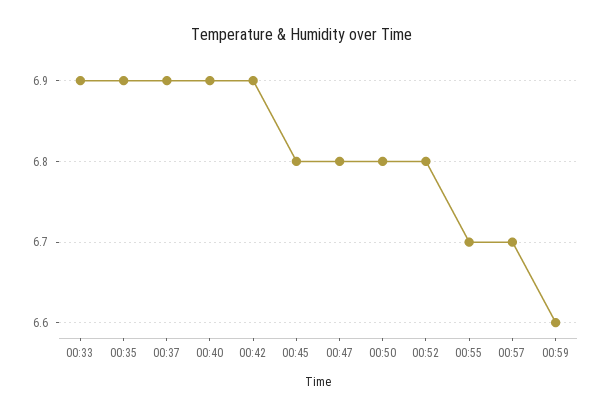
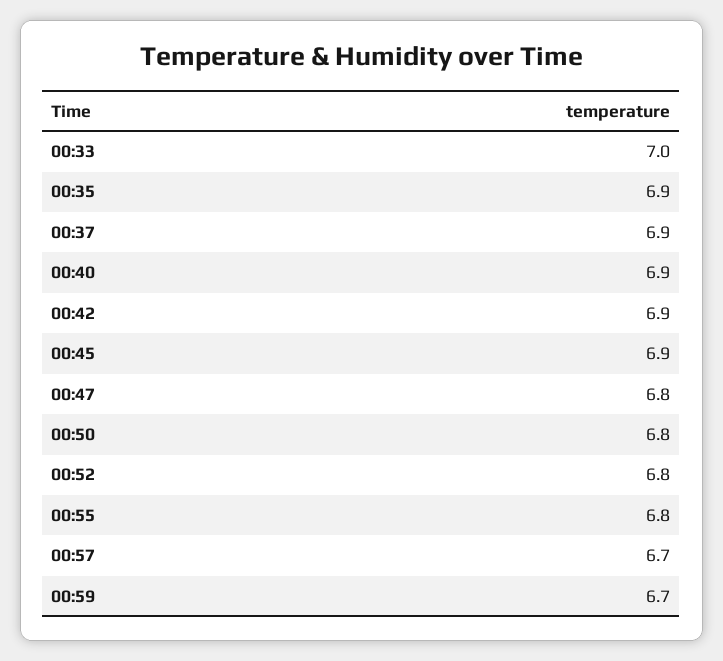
00:33: 6.9 -> 7
00:45: 6.8 -> 6.9
00:55: 6.7 -> 6.8
00:59: 6.6 -> 6.7

